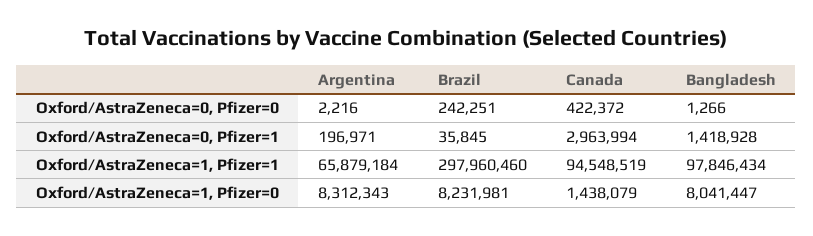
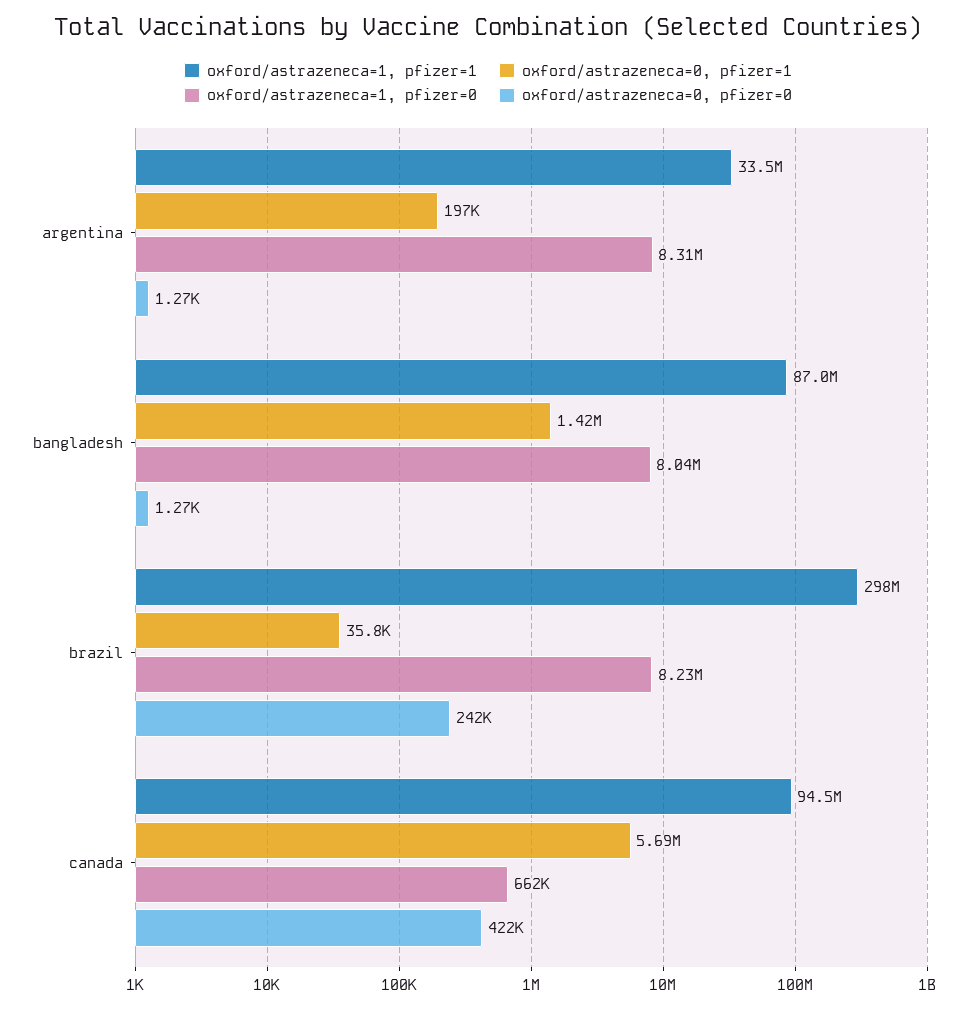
Oxford/AstraZeneca=0, Pfizer=0, Argentina: 2216 -> 1270
Oxford/AstraZeneca=0, Pfizer=1, Canada: 2963994 -> 5690000
Oxford/AstraZeneca=1, Pfizer=1, Argentina: 65879184 -> 33500000
Oxford/AstraZeneca=1, Pfizer=1, Bangladesh: 97846434 -> 87000000
Oxford/AstraZeneca=1, Pfizer=0, Canada: 1438079 -> 662000

